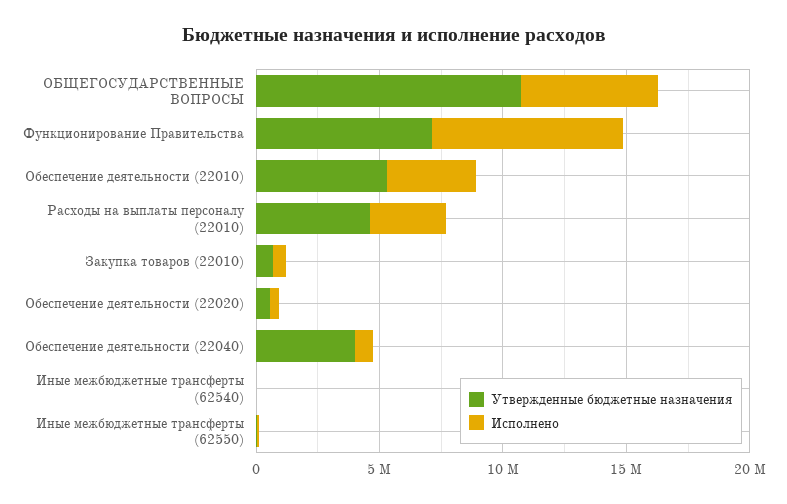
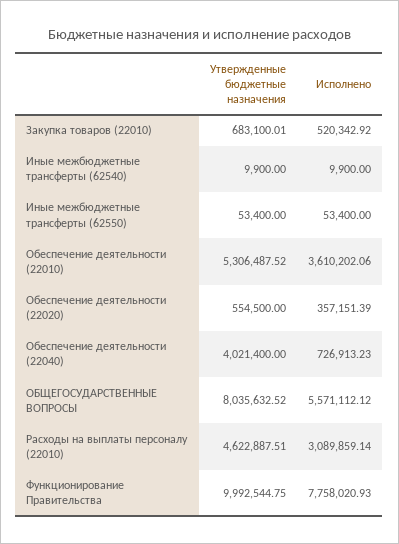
Утвержденные бюджетные назначения, ОБЩЕГОСУДАРСТВЕННЫЕ ВОПРОСЫ: 11000000 -> 8035632.52
Утвержденные бюджетные назначения, Функционирование Правительства: 7000000 -> 9992544.75

